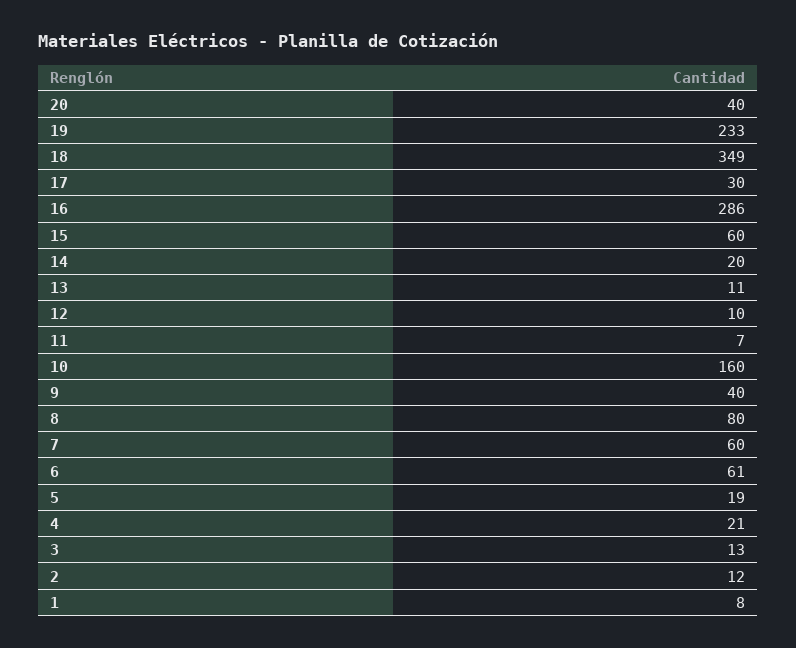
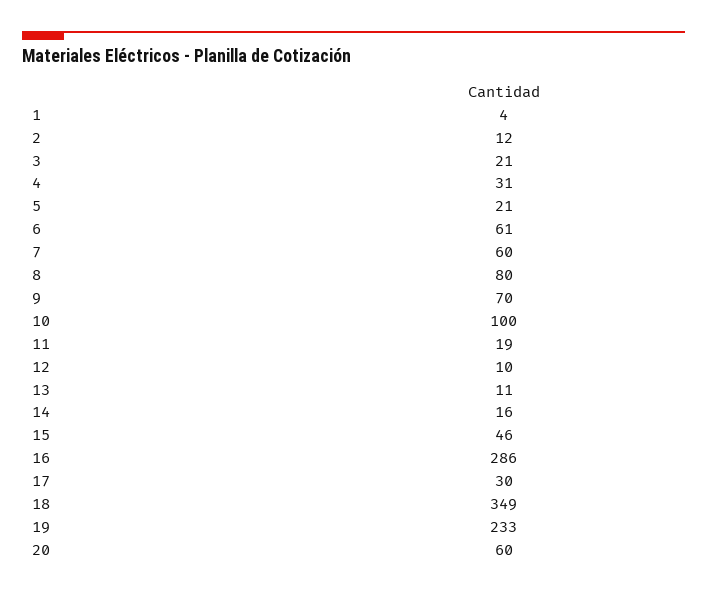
20: 40 -> 60
15: 60 -> 46
14: 20 -> 16
11: 7 -> 19
10: 160 -> 100
9: 40 -> 70
5: 19 -> 21
4: 21 -> 31
3: 13 -> 21
1: 8 -> 4

